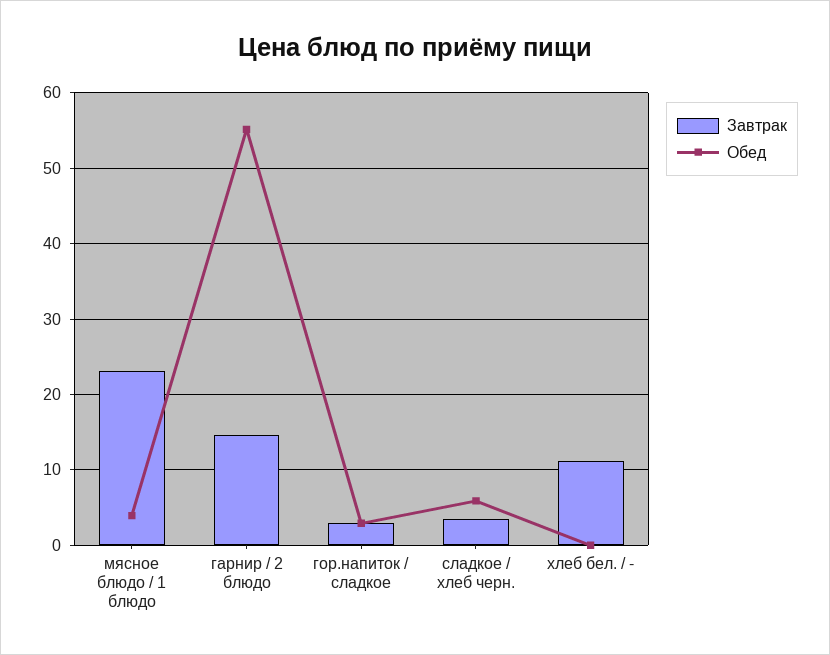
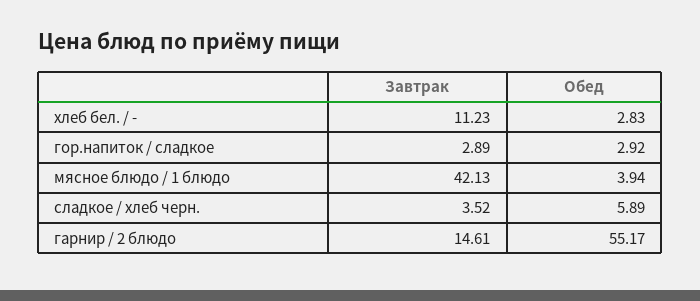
Завтрак, мясное блюдо / 1 блюдо: 23 -> 42.13
Обед, хлеб бел. / -: 0 -> 2.83

